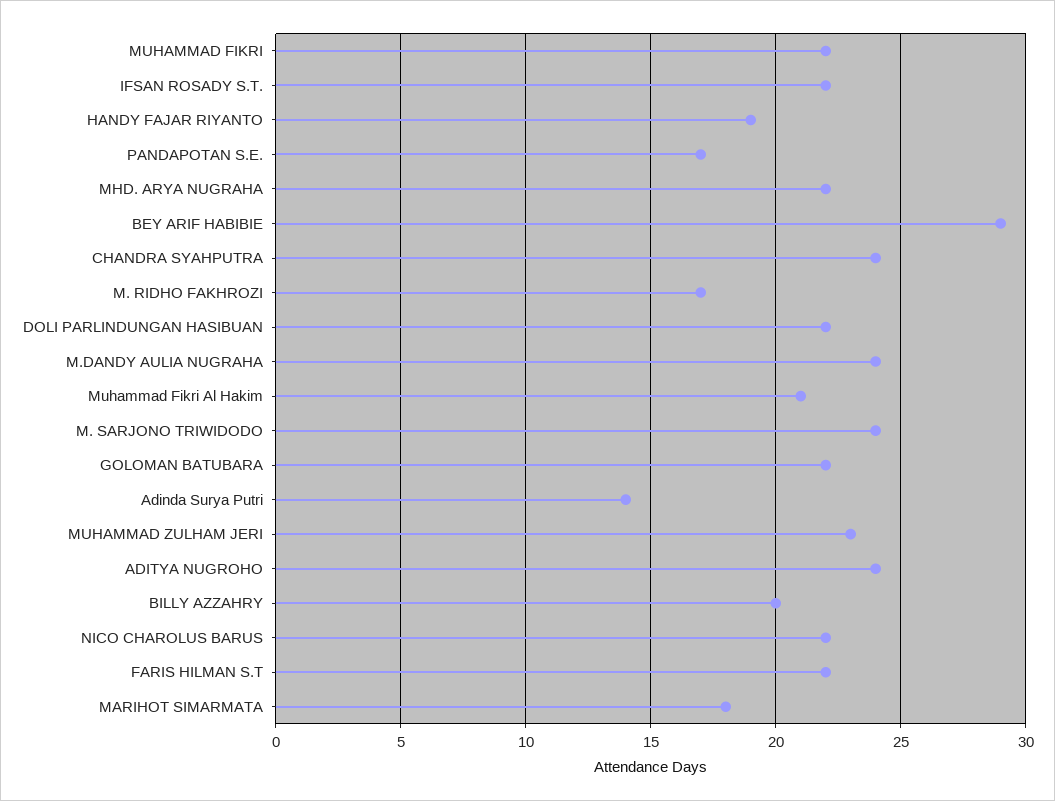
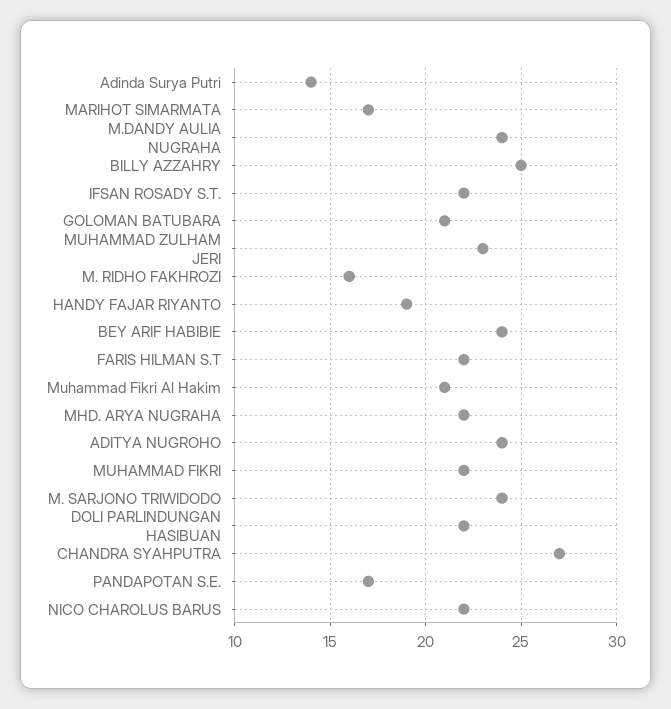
BEY ARIF HABIBIE: 29 -> 24
CHANDRA SYAHPUTRA: 24 -> 27
M. RIDHO FAKHROZI: 17 -> 16
GOLOMAN BATUBARA: 22 -> 21
BILLY AZZAHRY: 20 -> 25
MARIHOT SIMARMATA: 18 -> 17

